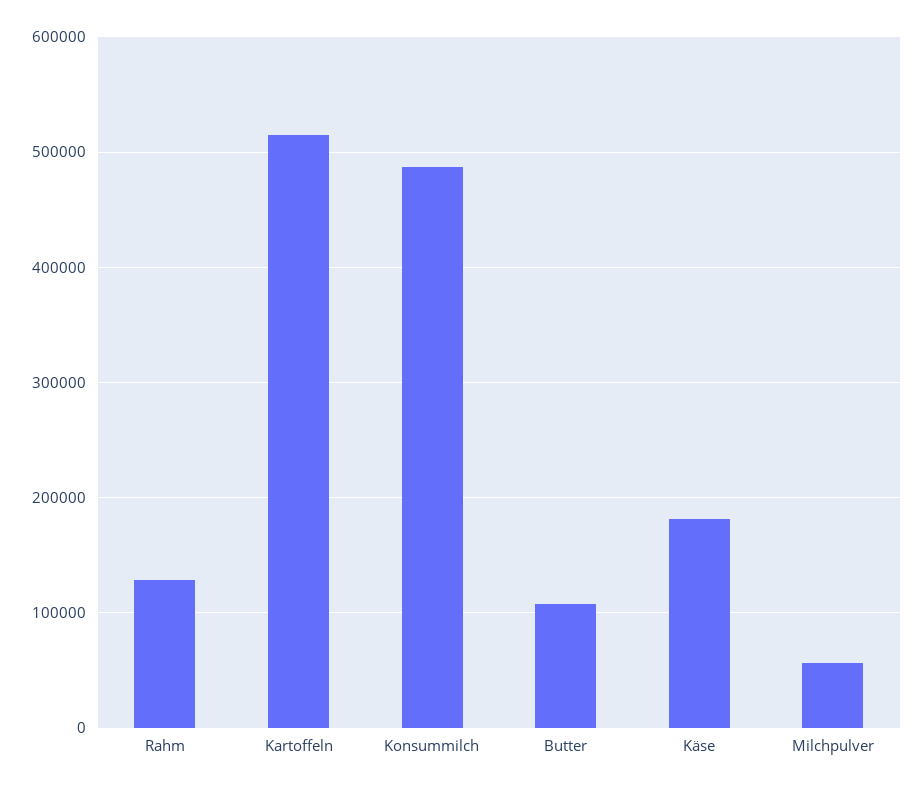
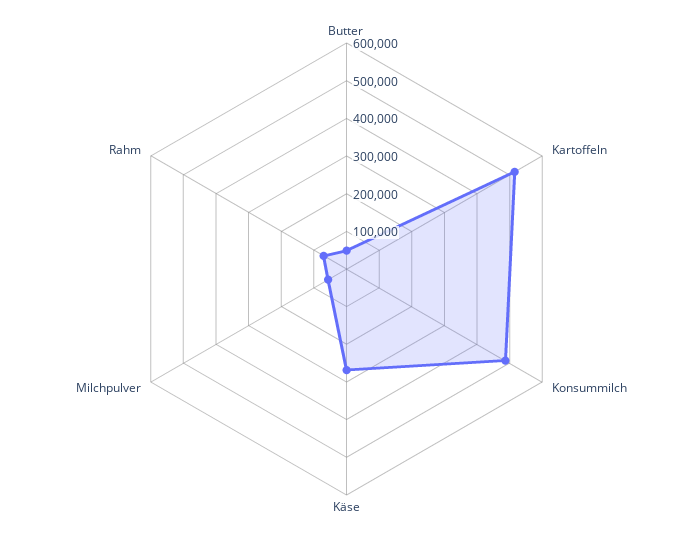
Rahm: 130000 -> 75000
Butter: 110000 -> 50000
Käse: 180000 -> 275000

